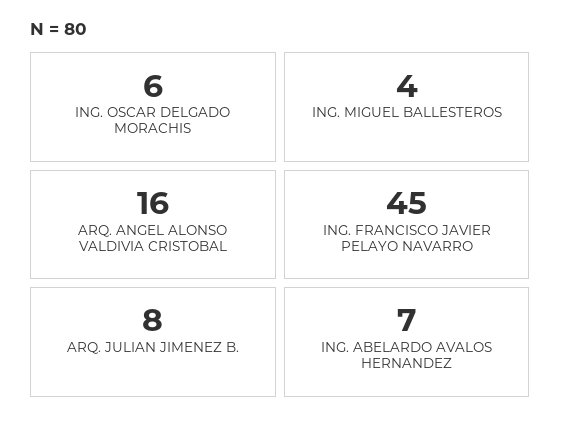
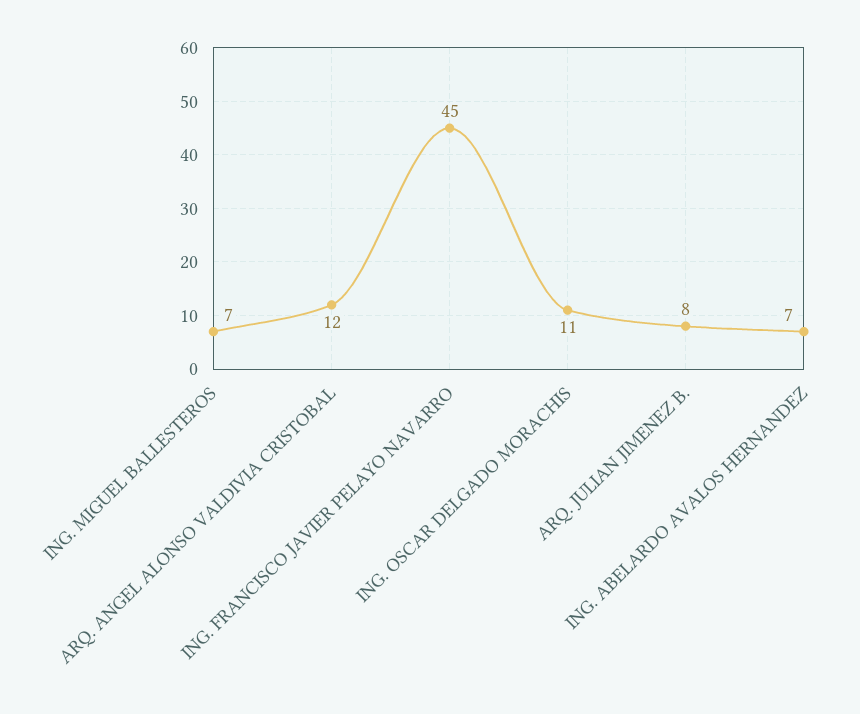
ING. OSCAR DELGADO MORACHIS: 6 -> 11
ING. MIGUEL BALLESTEROS: 4 -> 7
ARQ. ANGEL ALONSO VALDIVIA CRISTOBAL: 16 -> 12

